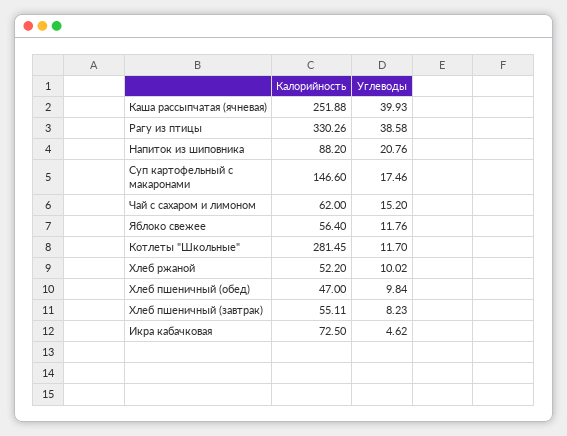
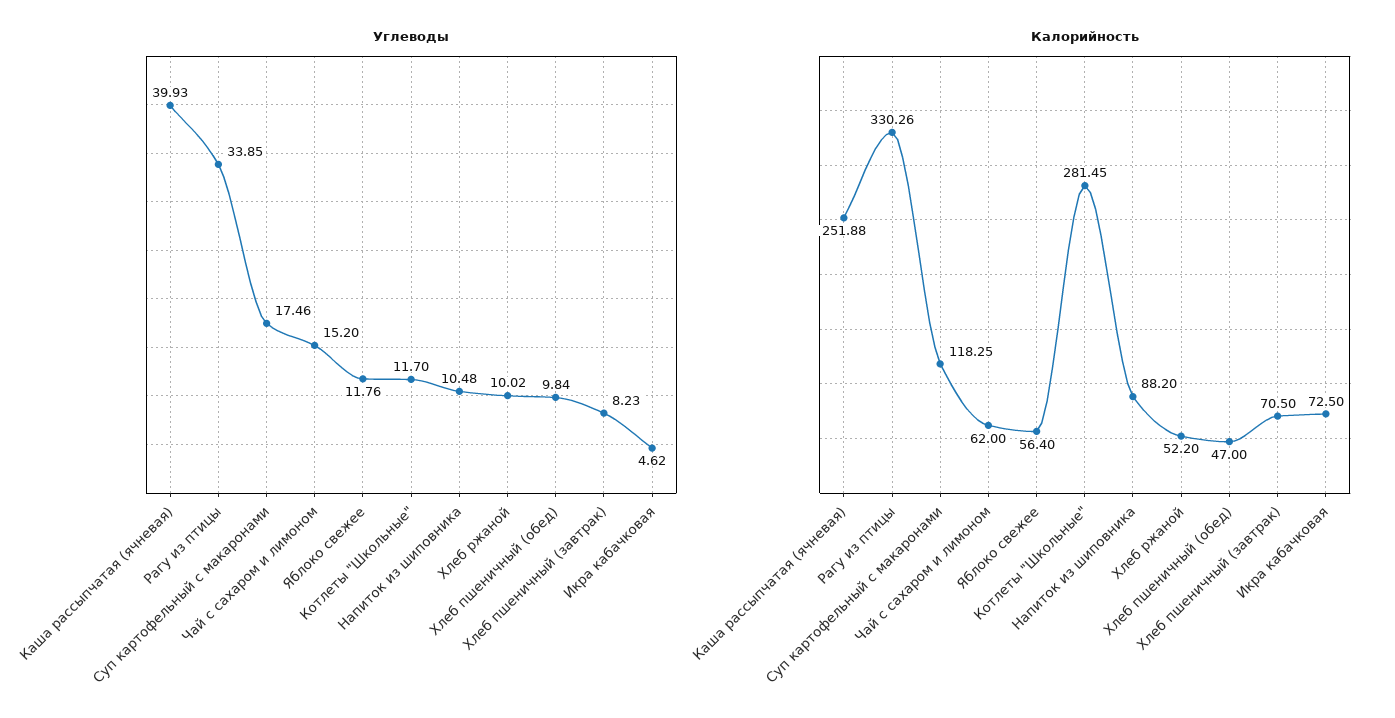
Углеводы, Рагу из птицы: 38.58 -> 33.85
Углеводы, Напиток из шиповника: 20.76 -> 10.48
Калорийность, Суп картофельный с макаронами: 146.6 -> 118.25
Калорийность, Хлеб пшеничный (завтрак): 55.11 -> 70.5

